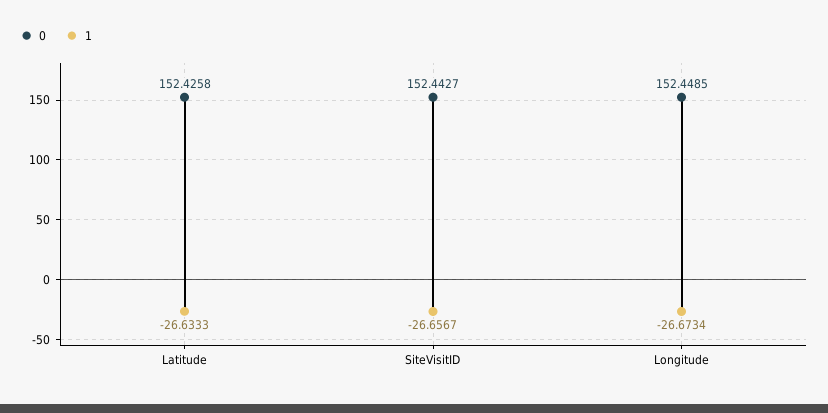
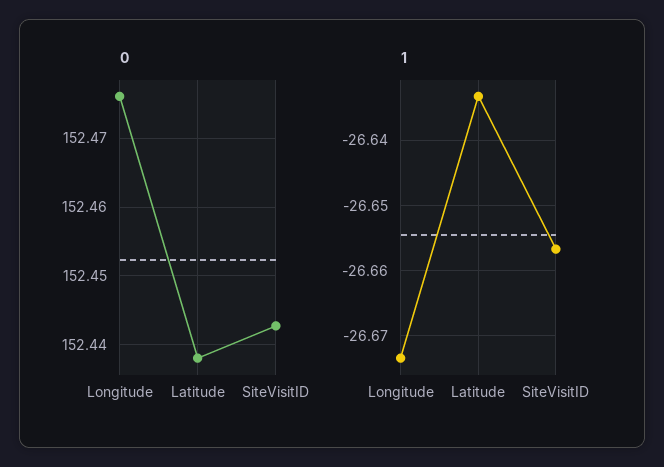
0, Latitude: 152.4258 -> 152.438
0, Longitude: 152.4485 -> 152.476

